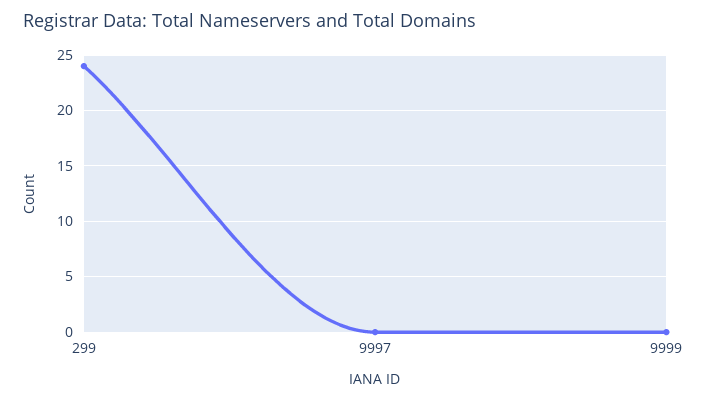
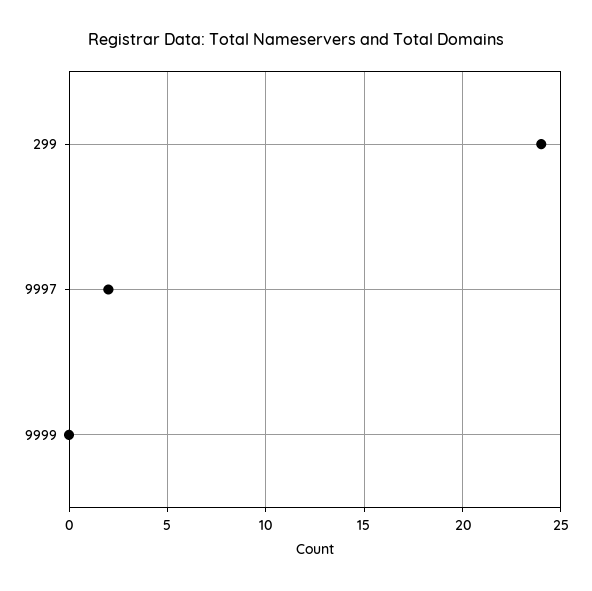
9997: 0 -> 2

